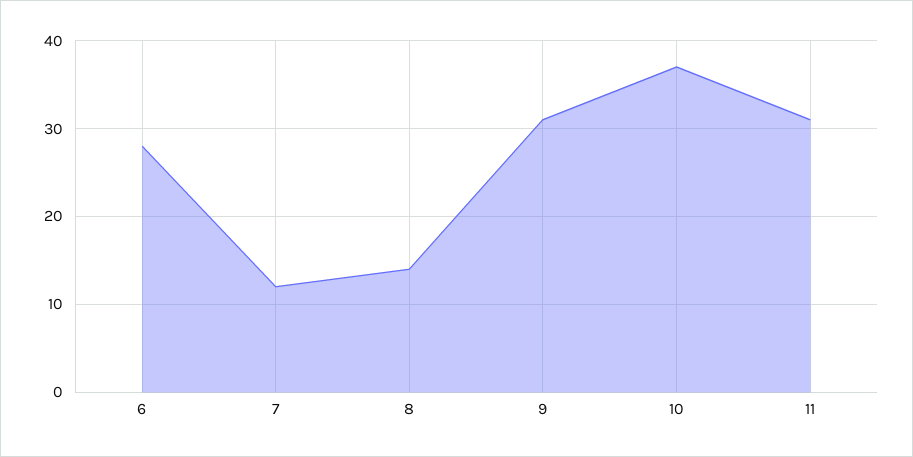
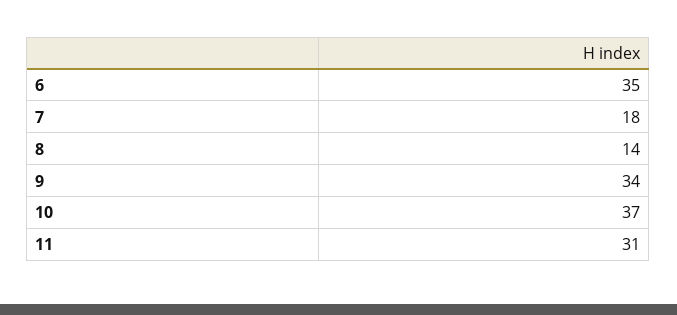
6: 28 -> 35
7: 12 -> 18
9: 31 -> 34

